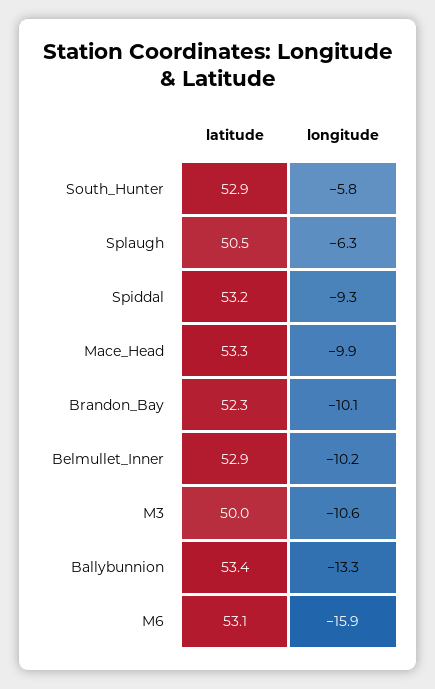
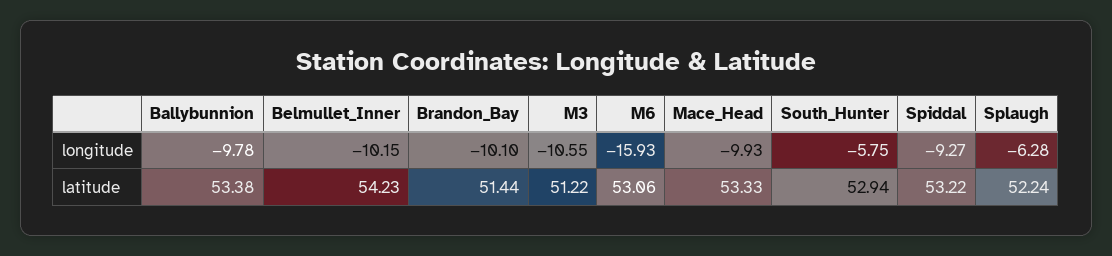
latitude, Splaugh: 50.5 -> 52.24
latitude, Brandon_Bay: 52.3 -> 51.44
latitude, Belmullet_Inner: 52.9 -> 54.23
latitude, M3: 50 -> 51.22
longitude, Ballybunnion: -13.3 -> -9.78

